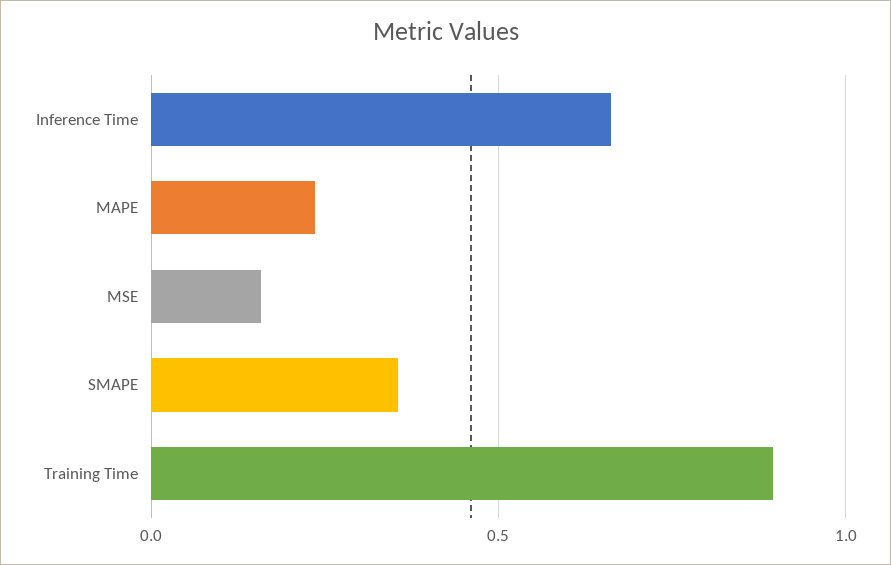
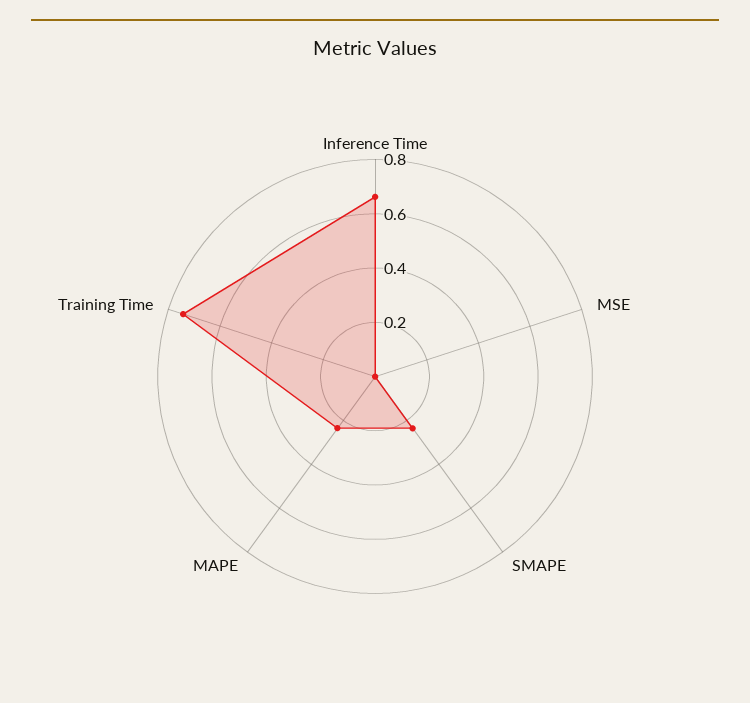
MSE: 0.15 -> 0
SMAPE: 0.35 -> 0.25
Training Time: 0.9 -> 0.75

